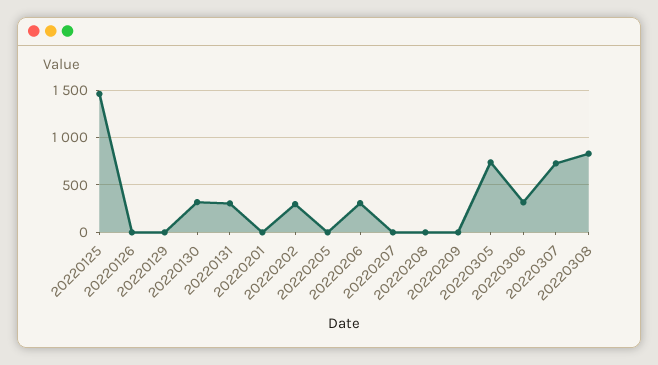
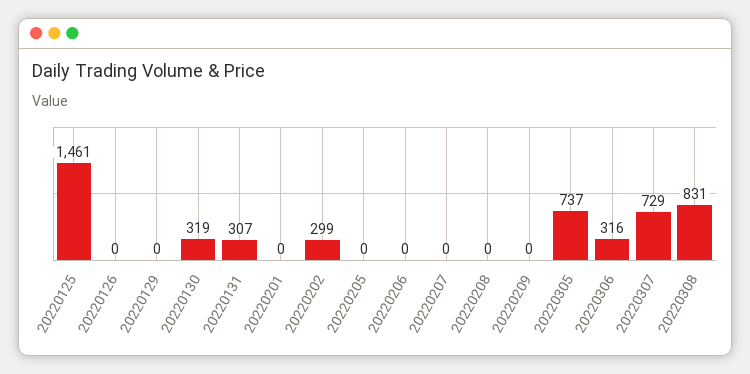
20220206: 300 -> 0

